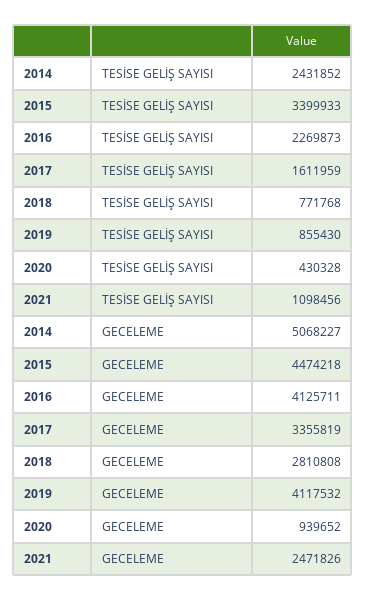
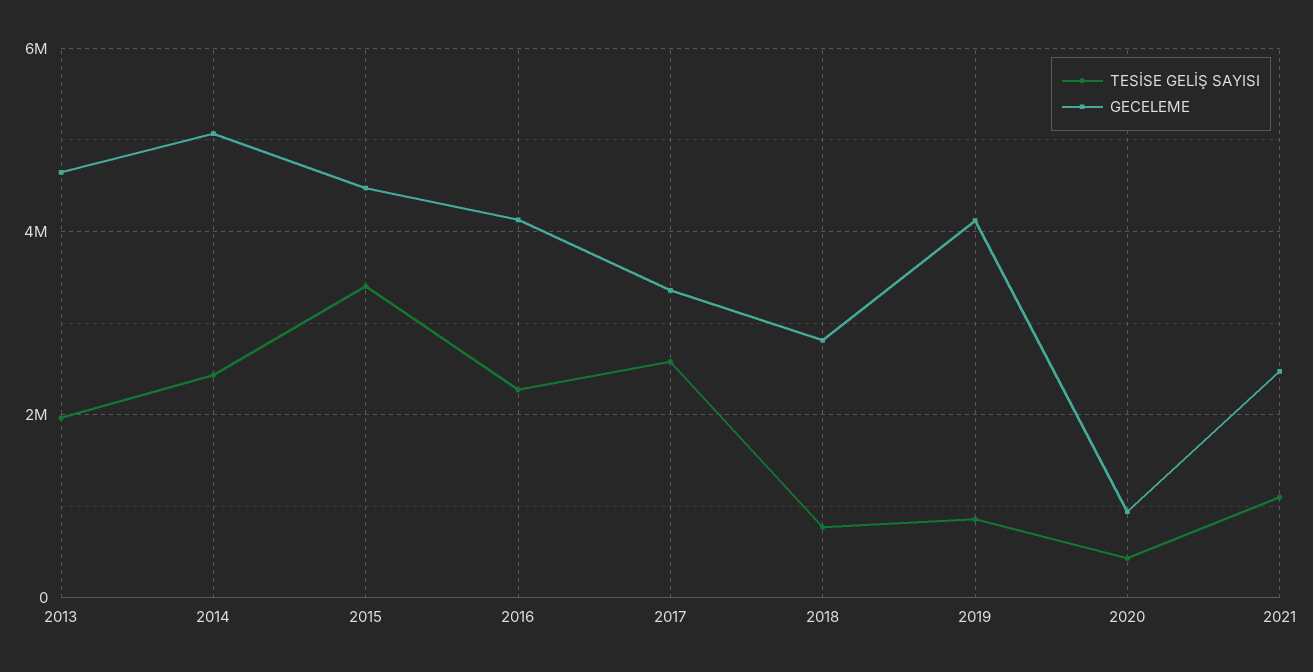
TESİSE GELİŞ SAYISI, 2017: 1611959 -> 2600000
TESİSE GELİŞ SAYISI, 2013: none -> 2000000
GECELEME, 2013: none -> 4600000

